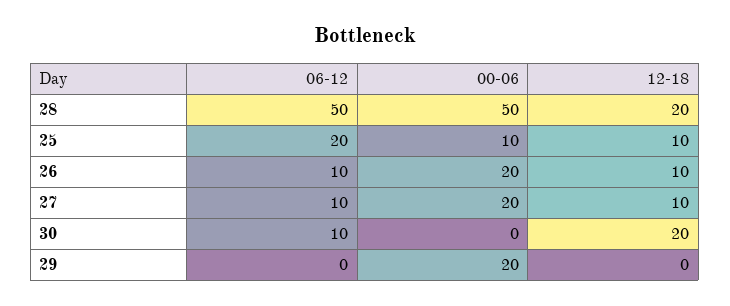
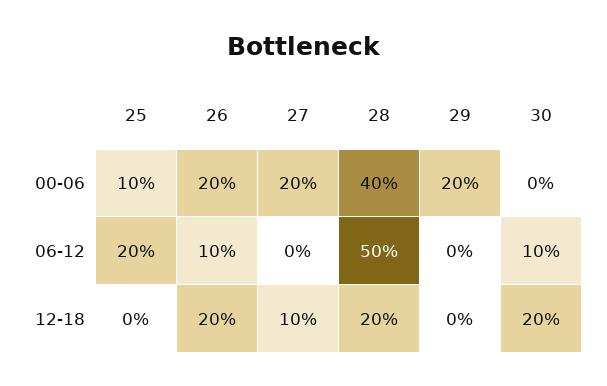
00-06, 28: 50 -> 40
12-18, 25: 10 -> 0
12-18, 26: 10 -> 20
06-12, 27: 10 -> 0

